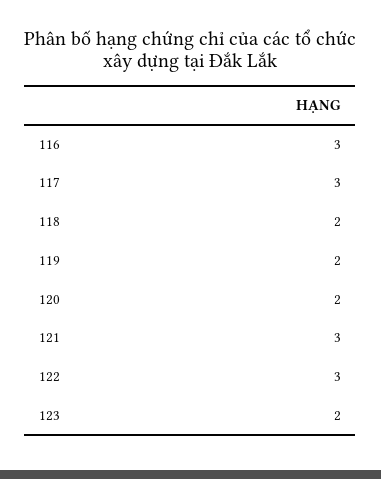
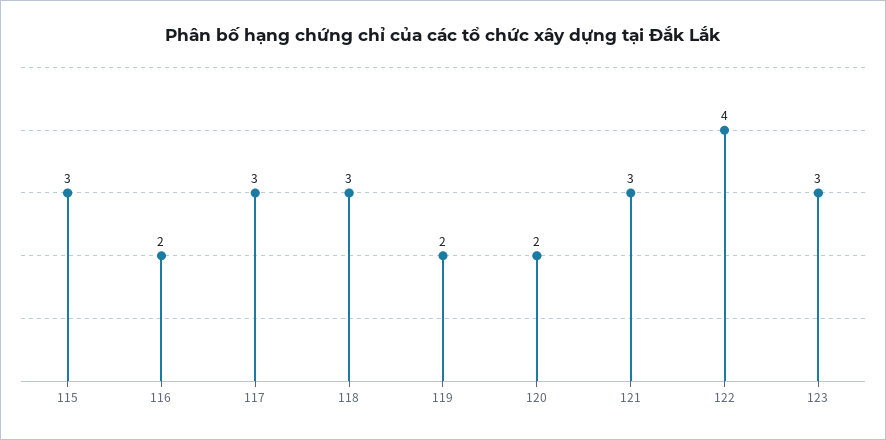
116: 3 -> 2
118: 2 -> 3
122: 3 -> 4
123: 2 -> 3
115: none -> 3

